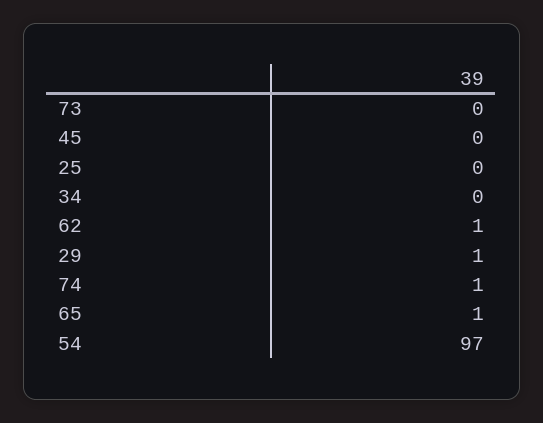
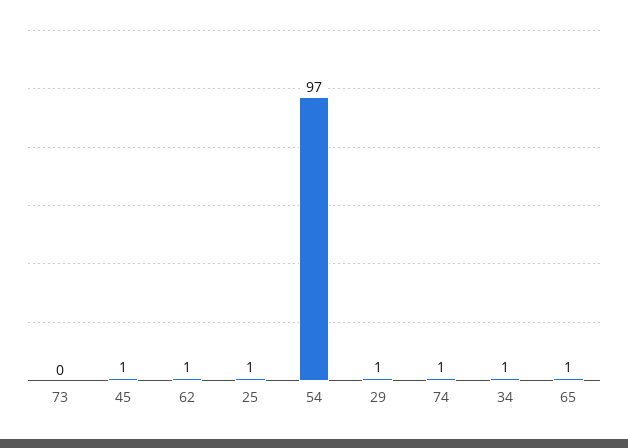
45: 0 -> 1
25: 0 -> 1
34: 0 -> 1

